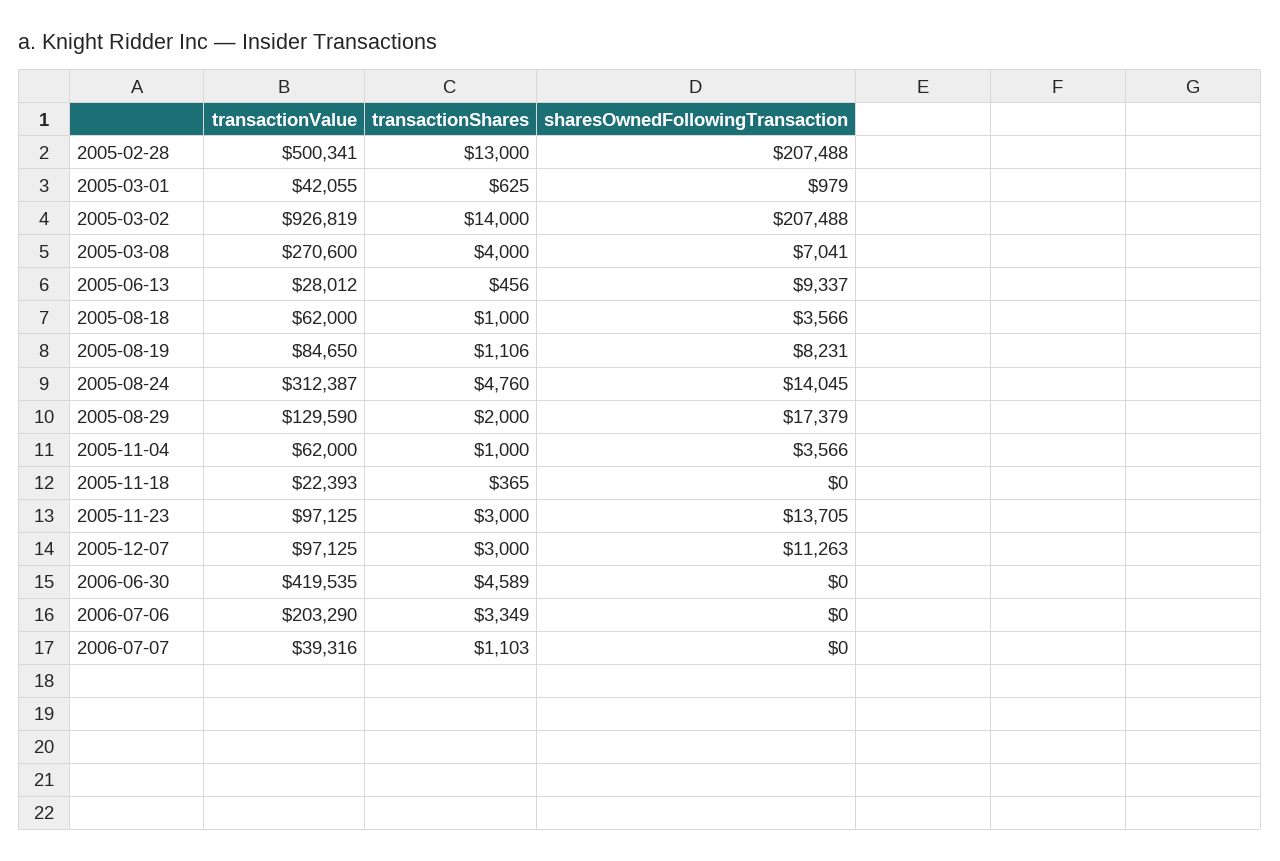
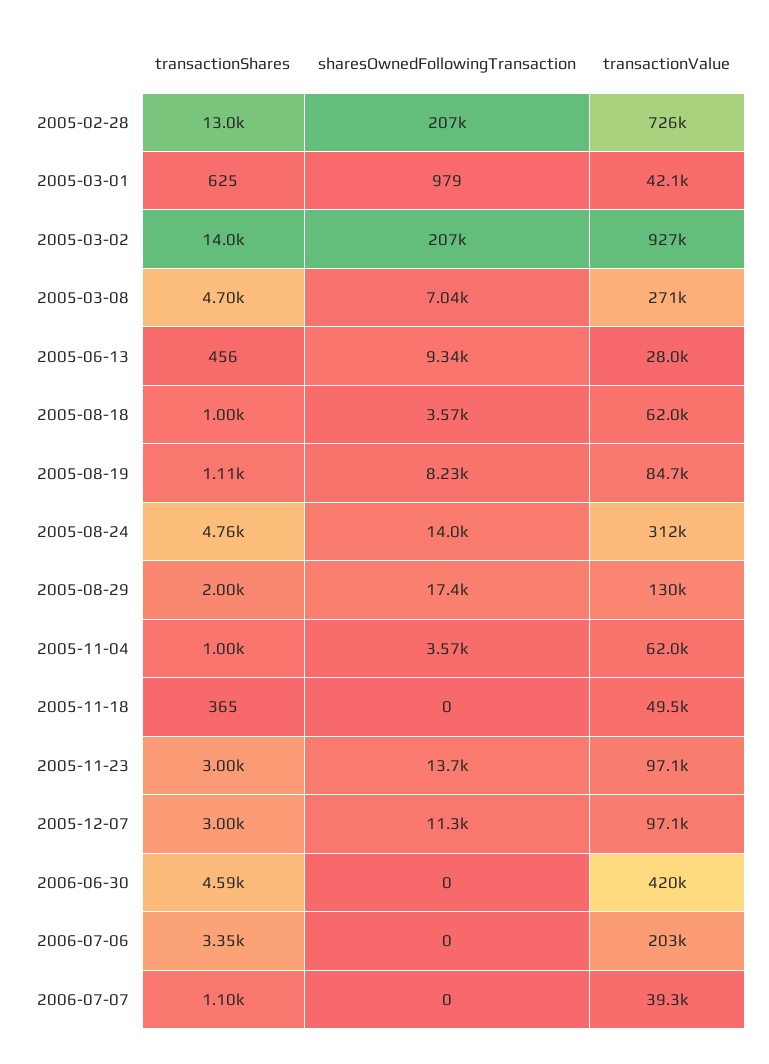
transactionValue, 2005-02-28: 500341 -> 726000
transactionShares, 2005-03-08: 4000 -> 4700
transactionValue, 2005-11-18: 22393 -> 49500

